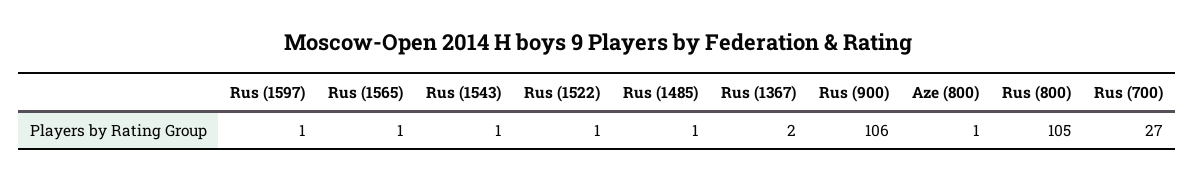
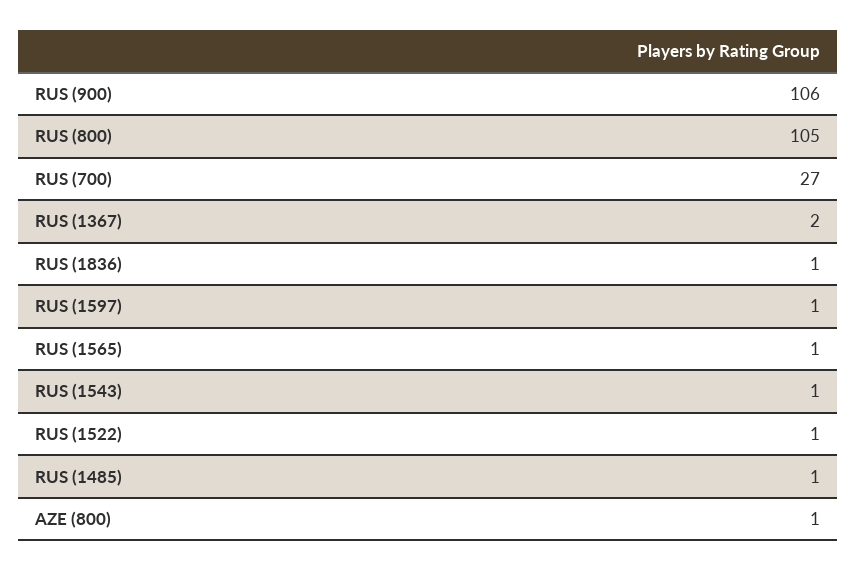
RUS (1836): none -> 1

